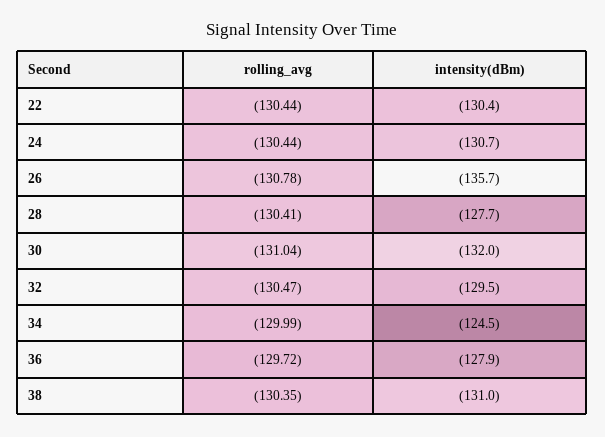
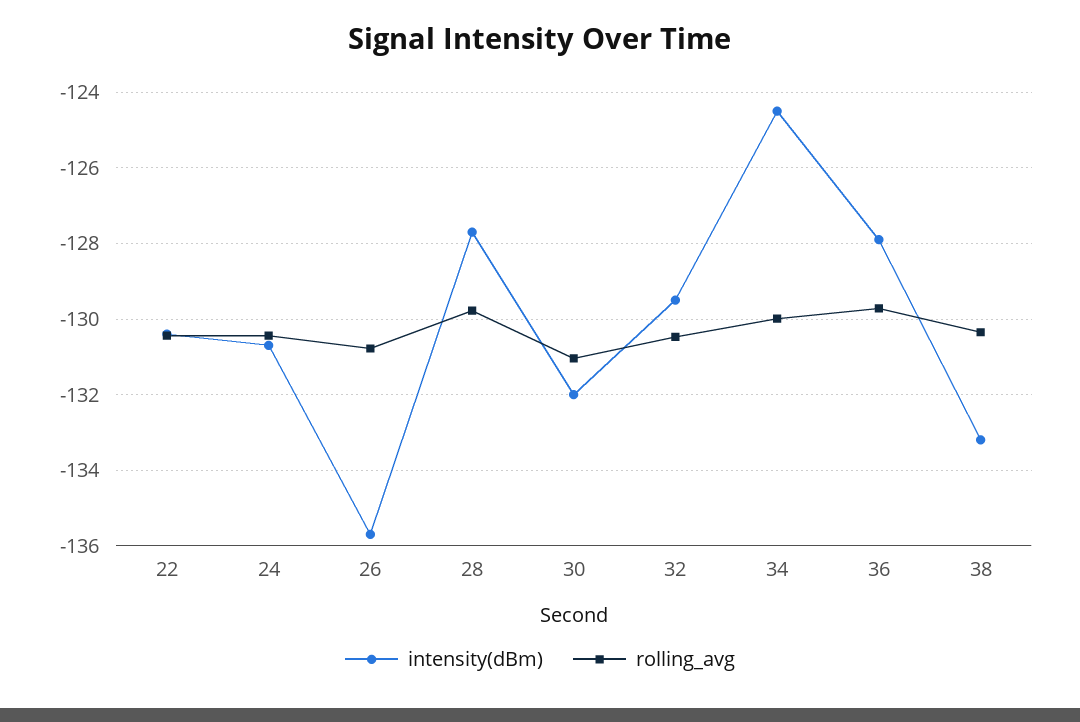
rolling_avg, 28: -130.41 -> -129.8
intensity(dBm), 38: -131 -> -133.2

